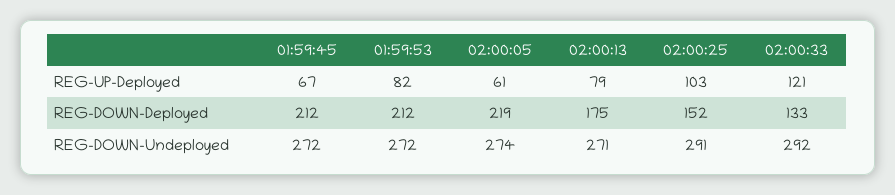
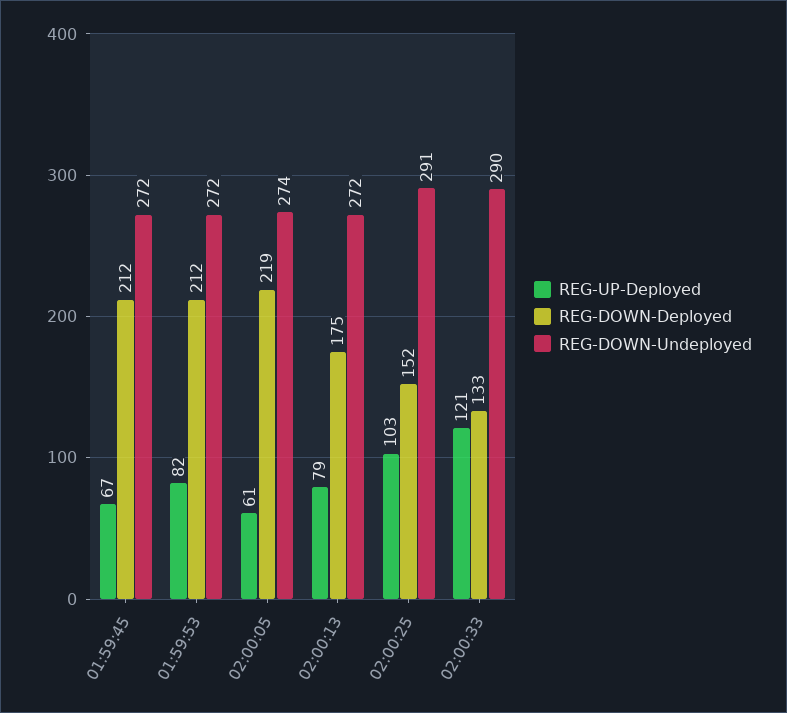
REG-DOWN-Undeployed, 02:00:13: 271 -> 272
REG-DOWN-Undeployed, 02:00:33: 292 -> 290

